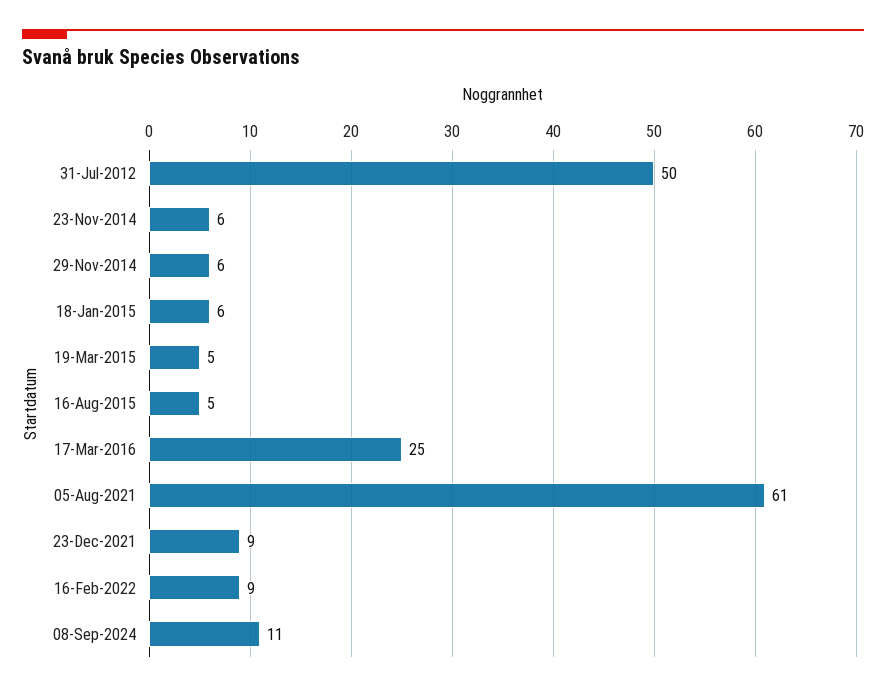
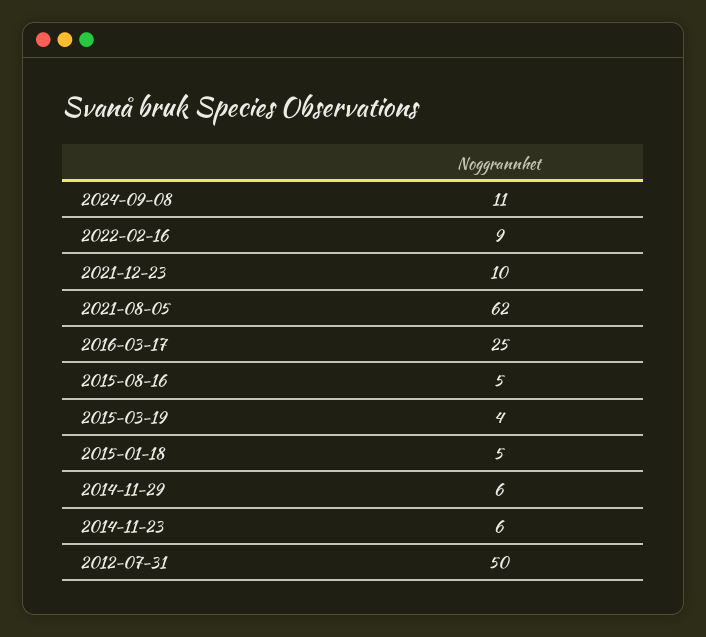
18-Jan-2015: 6 -> 5
19-Mar-2015: 5 -> 4
05-Aug-2021: 61 -> 62
23-Dec-2021: 9 -> 10

